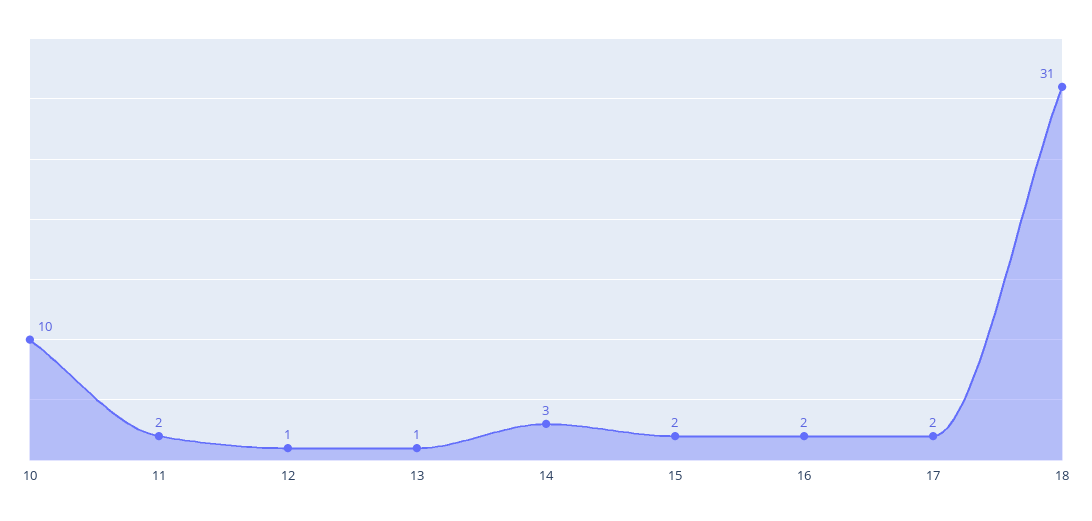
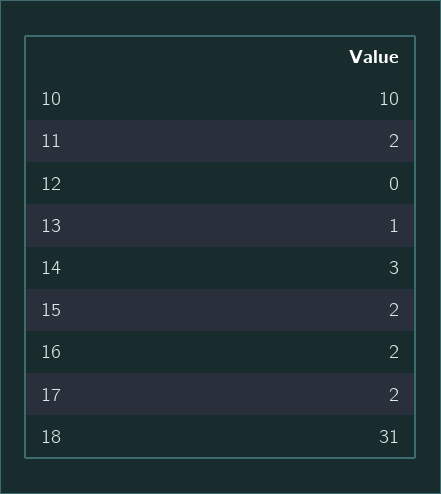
12: 1 -> 0

